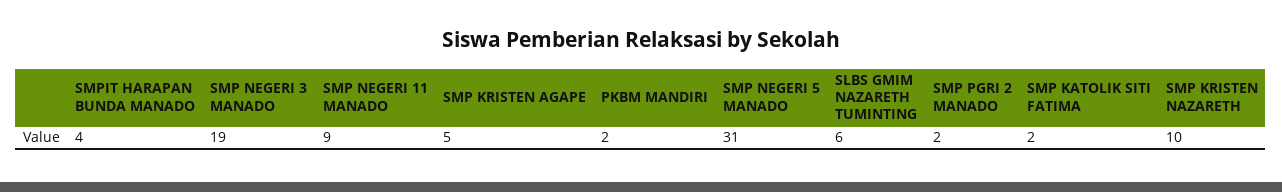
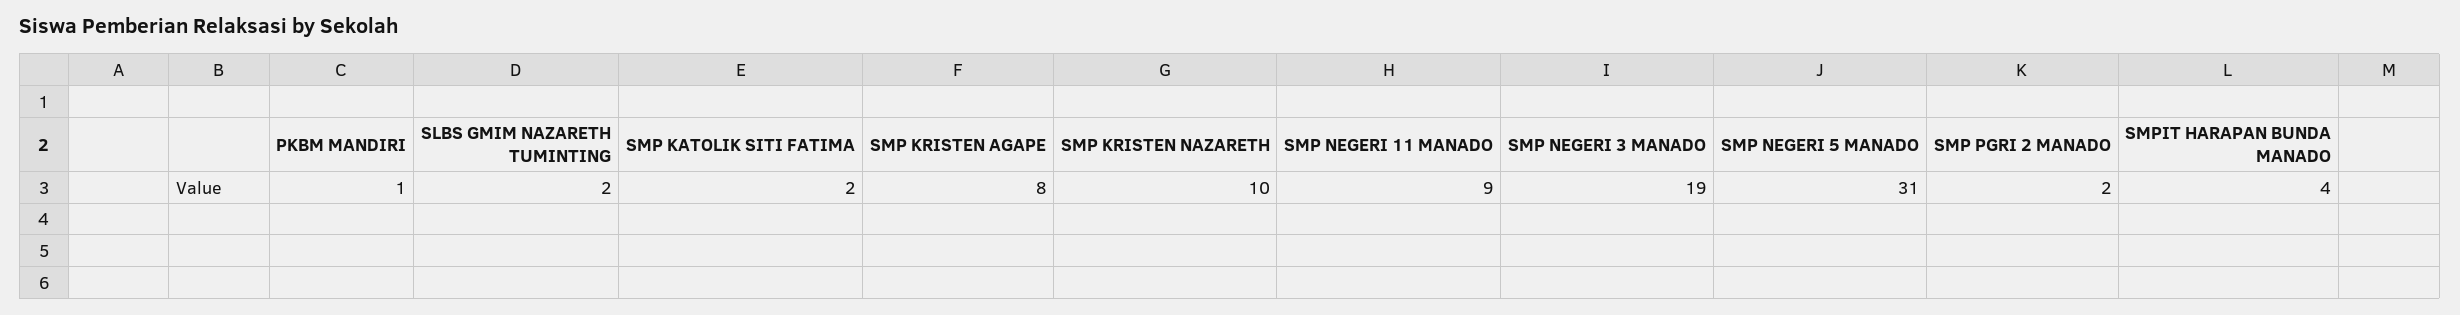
SMP KRISTEN AGAPE: 5 -> 8
PKBM MANDIRI: 2 -> 1
SLBS GMIM NAZARETH TUMINTING: 6 -> 2

